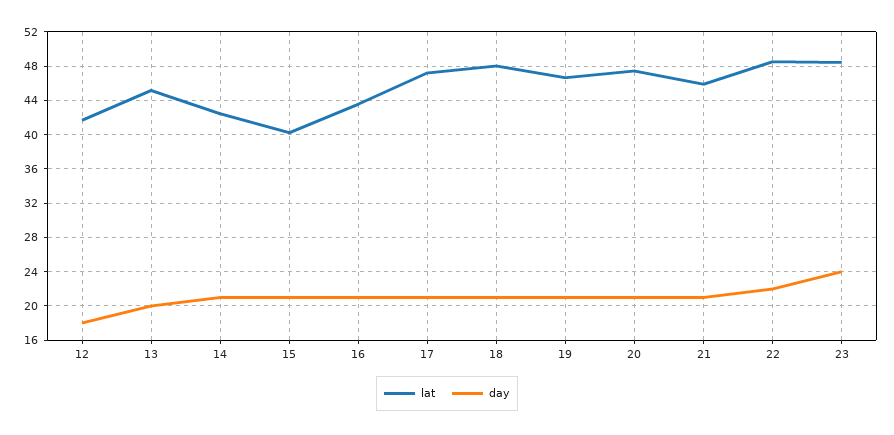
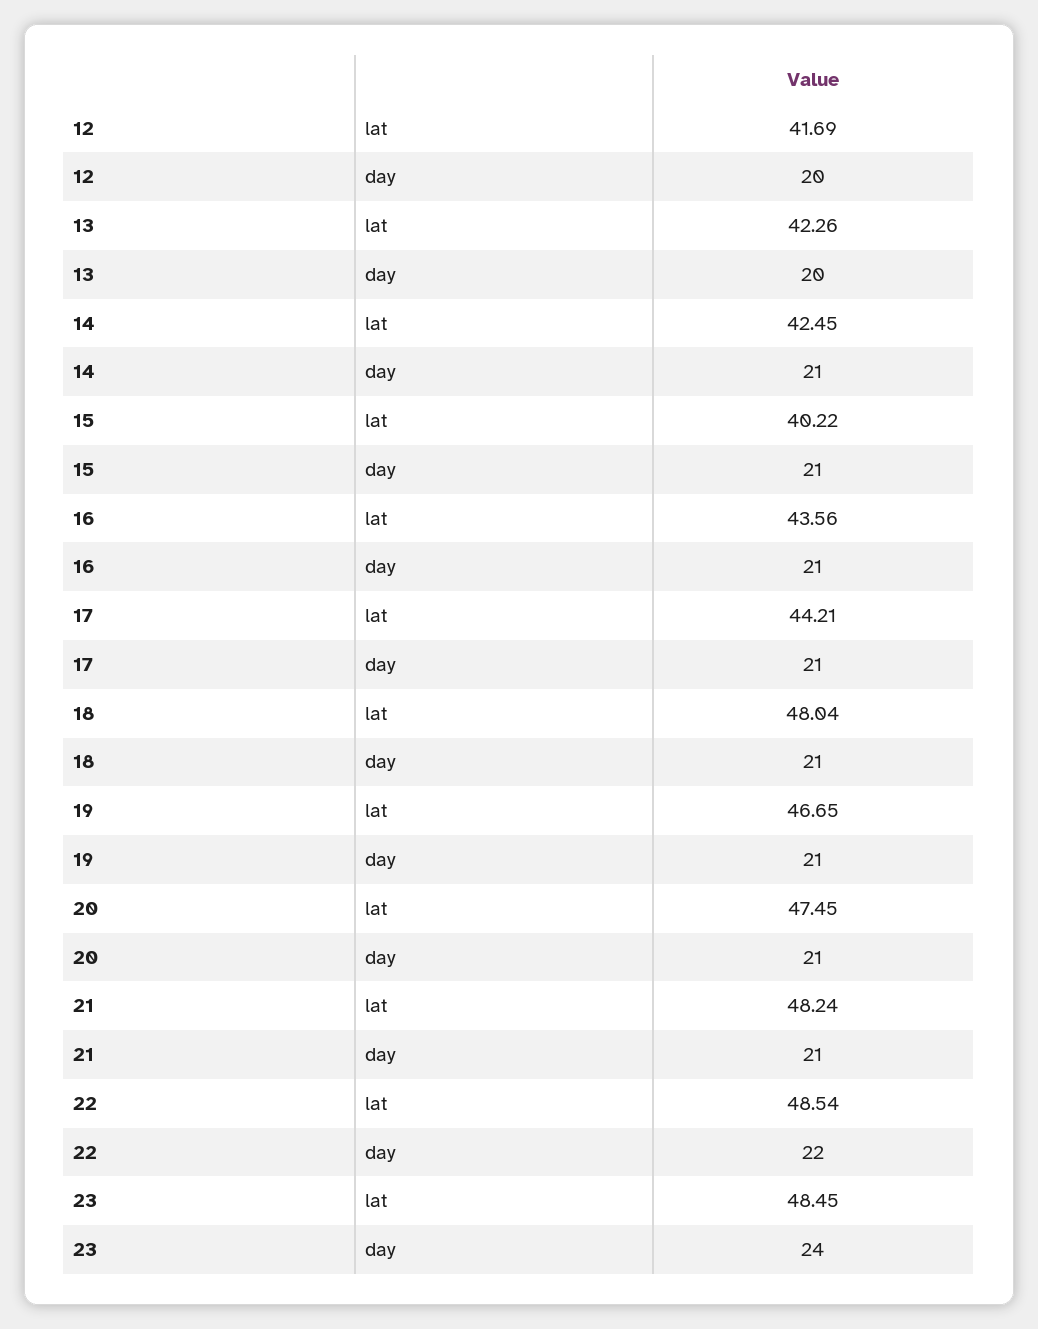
day, 12: 18 -> 20
lat, 13: 45 -> 42.26
lat, 17: 47 -> 44.21
lat, 21: 46 -> 48.24

